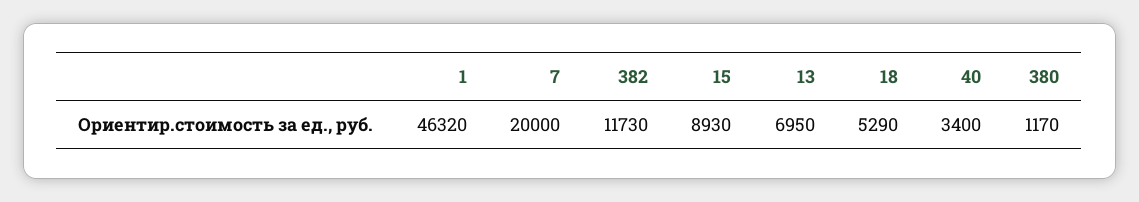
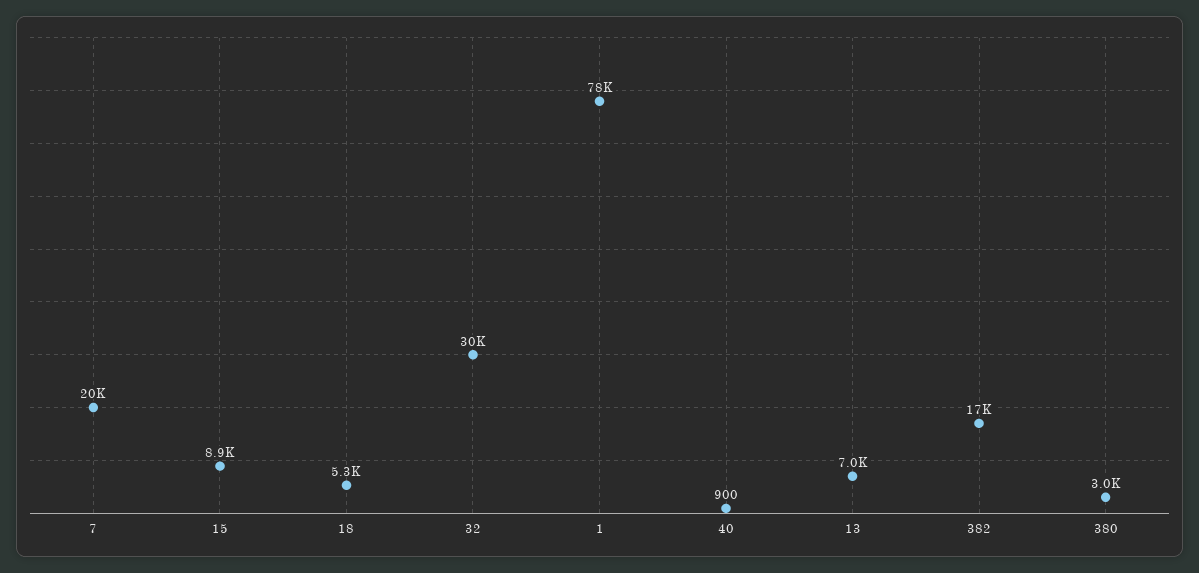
1: 46320 -> 78000
382: 11730 -> 17000
40: 3400 -> 900
380: 1170 -> 3000
32: none -> 30000

